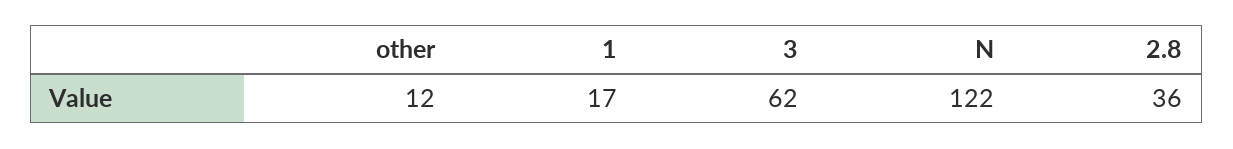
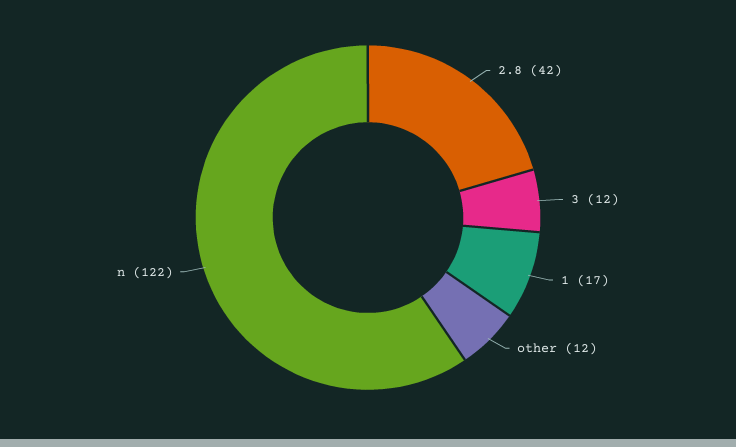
3: 62 -> 12
2.8: 36 -> 42

